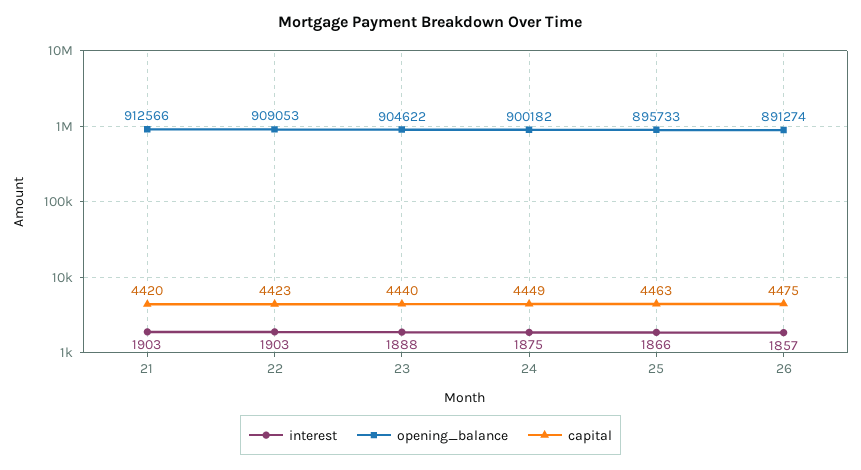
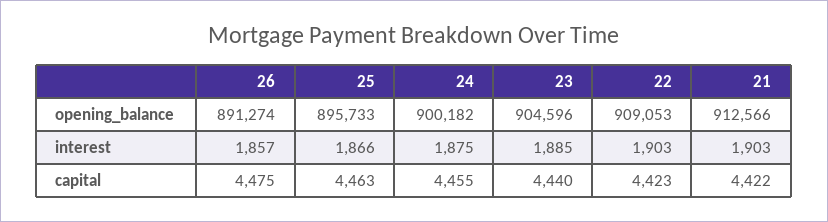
capital, 21: 4420 -> 4422
interest, 23: 1888 -> 1885
opening_balance, 23: 904622 -> 904596
capital, 24: 4449 -> 4455

